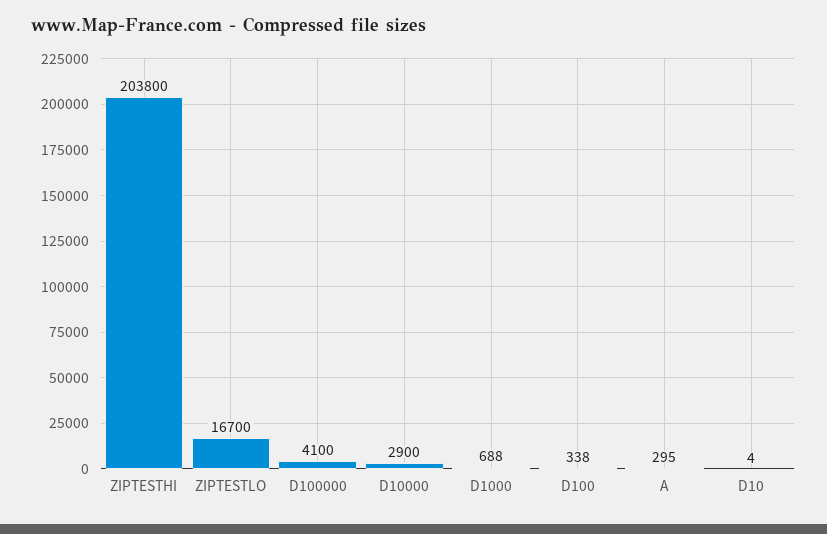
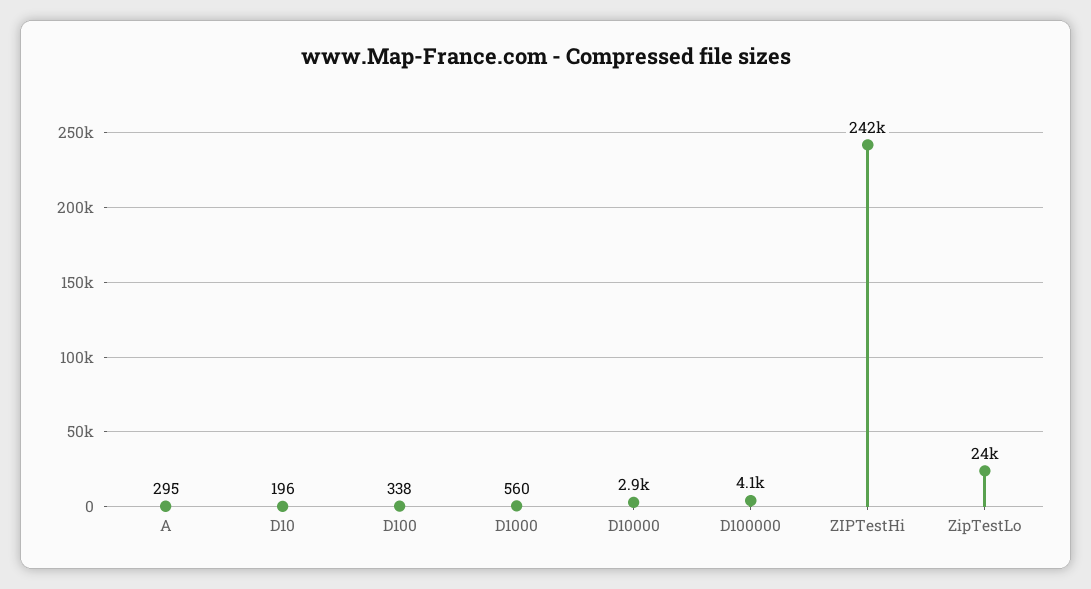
ZIPTESTHI: 203800 -> 242000
ZIPTESTLO: 16700 -> 24000
D1000: 688 -> 560
D10: 4 -> 196

